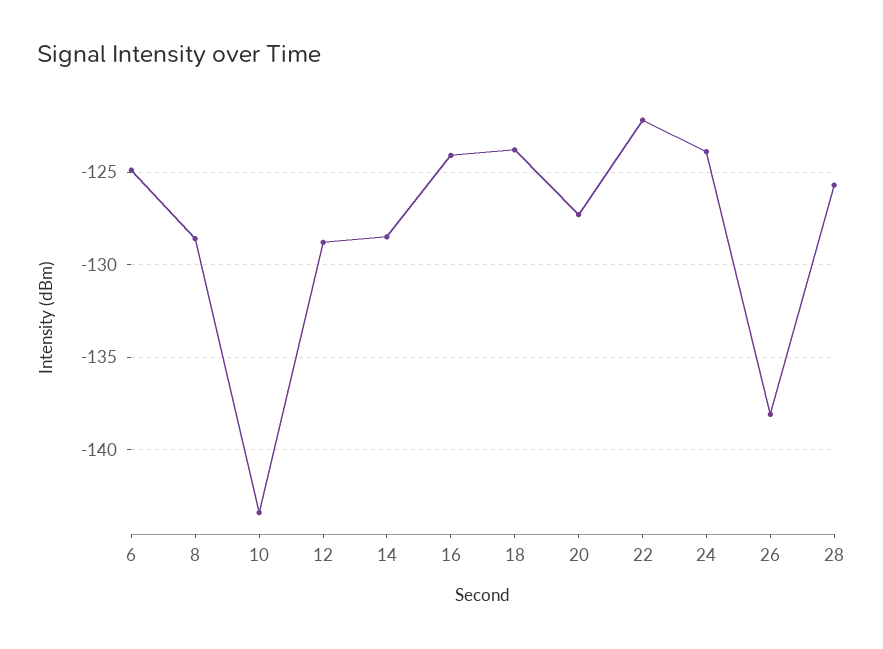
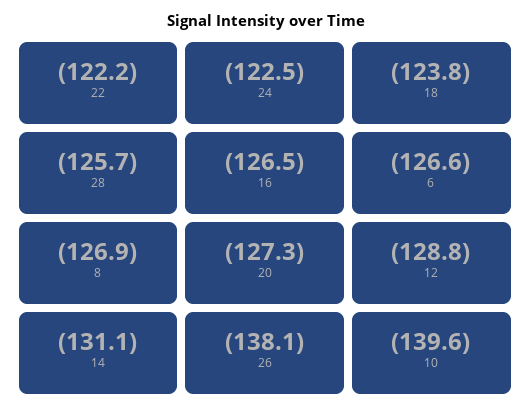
6: -125 -> -126.6
8: -128.5 -> -126.9
10: -143.5 -> -139.6
14: -128.5 -> -131.1
16: -124 -> -126.5
24: -124 -> -122.5

